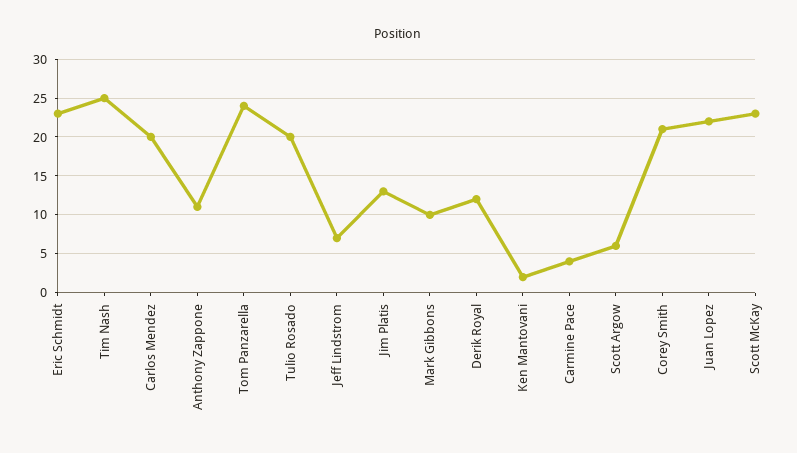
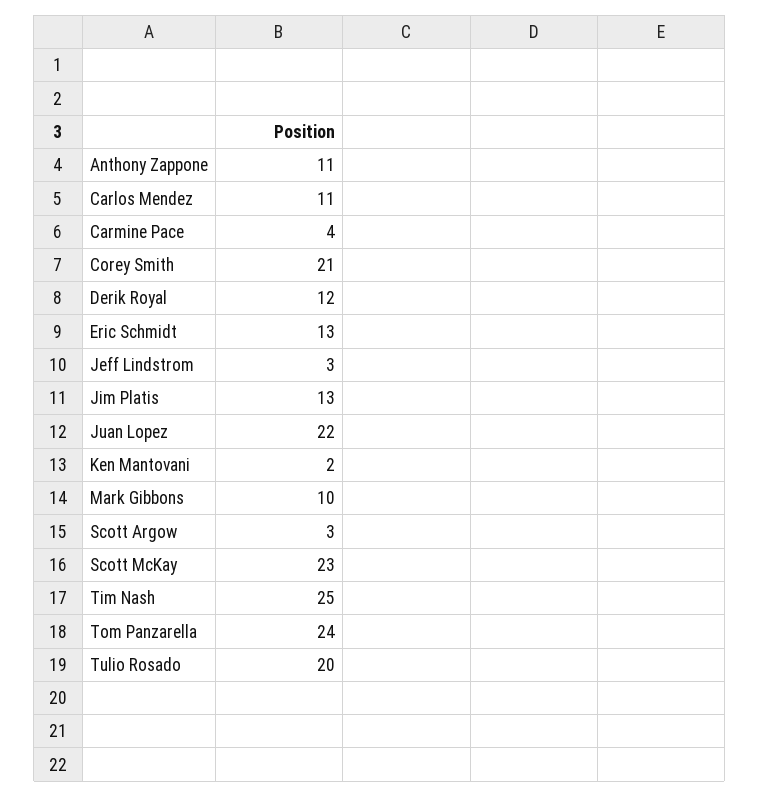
Eric Schmidt: 23 -> 13
Carlos Mendez: 20 -> 11
Jeff Lindstrom: 7 -> 3
Scott Argow: 6 -> 3

